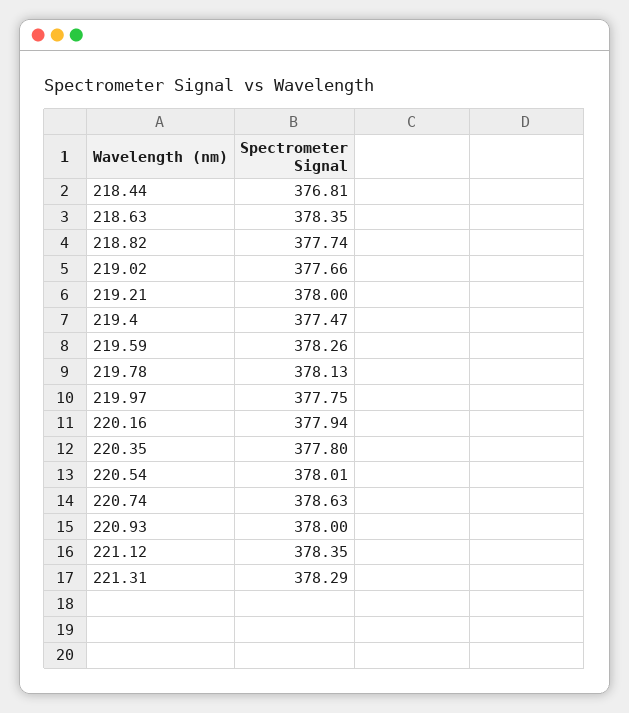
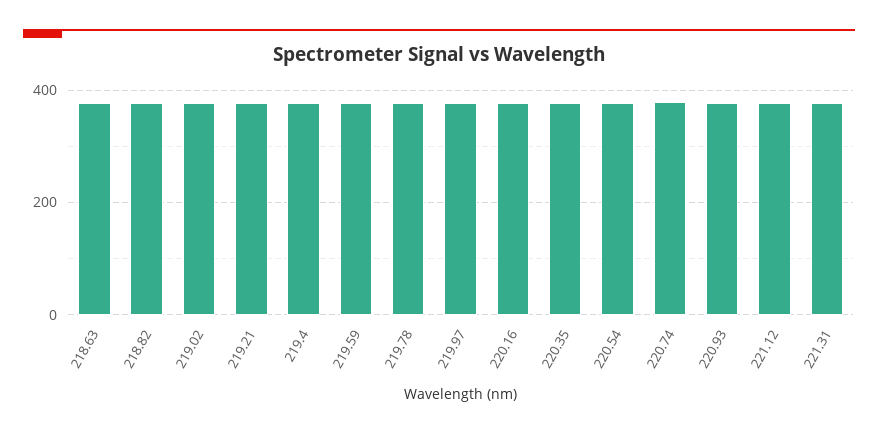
218.44: 376.81 -> none

